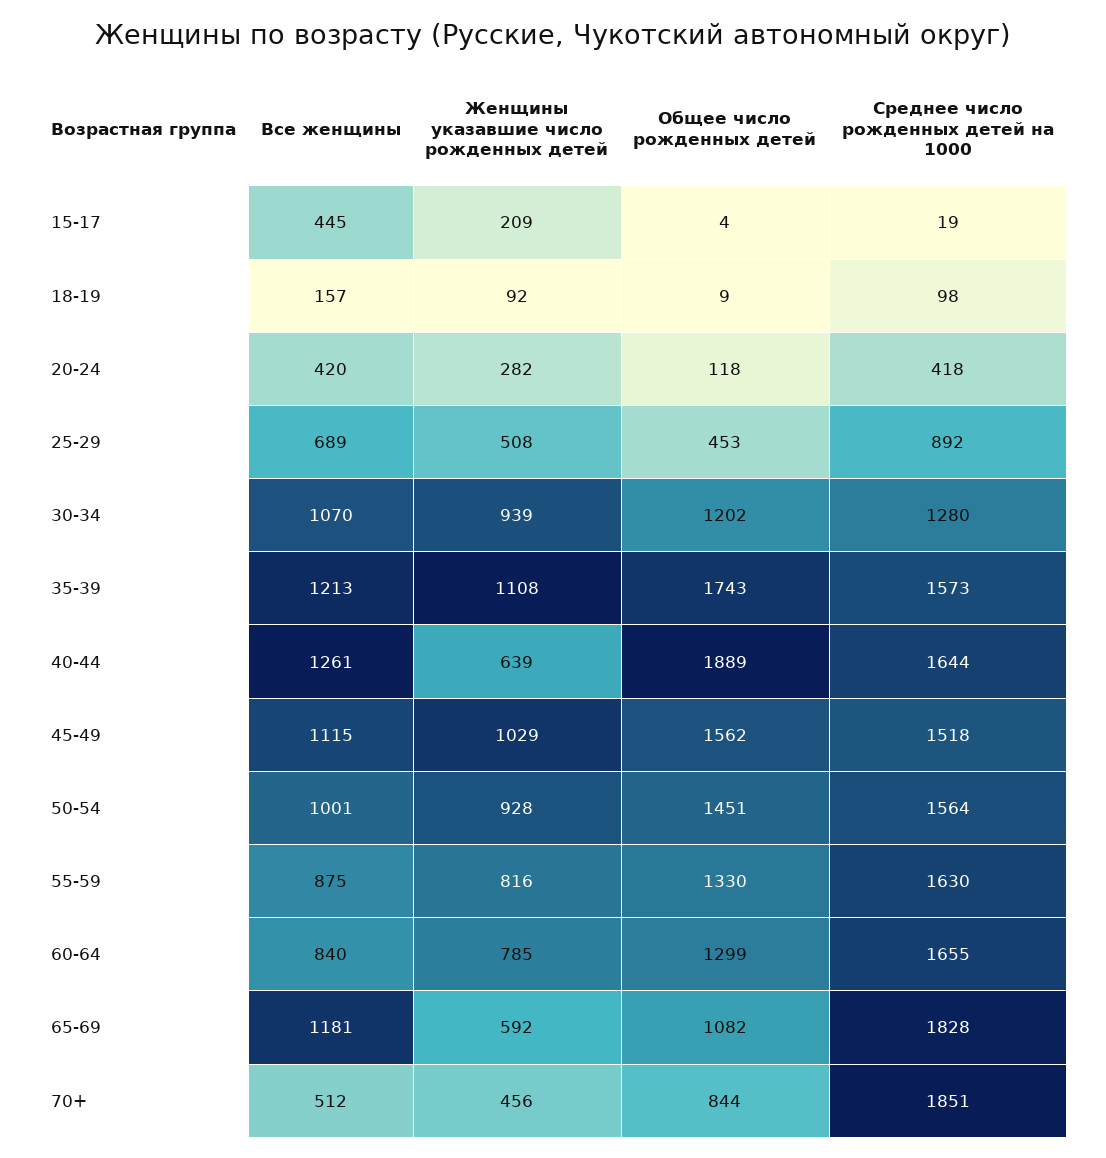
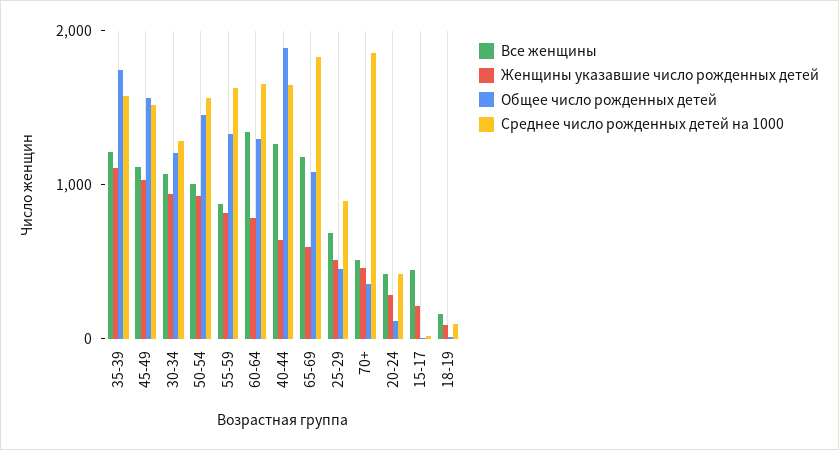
Все женщины, 60-64: 840 -> 1400
Общее число рожденных детей, 70+: 844 -> 400

